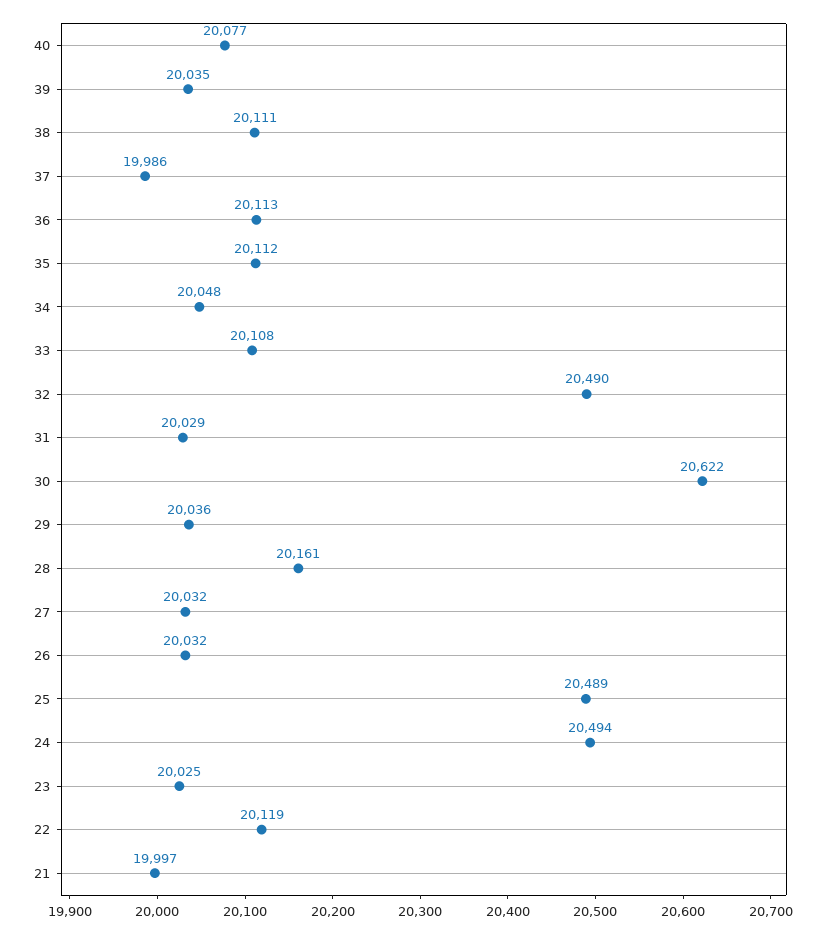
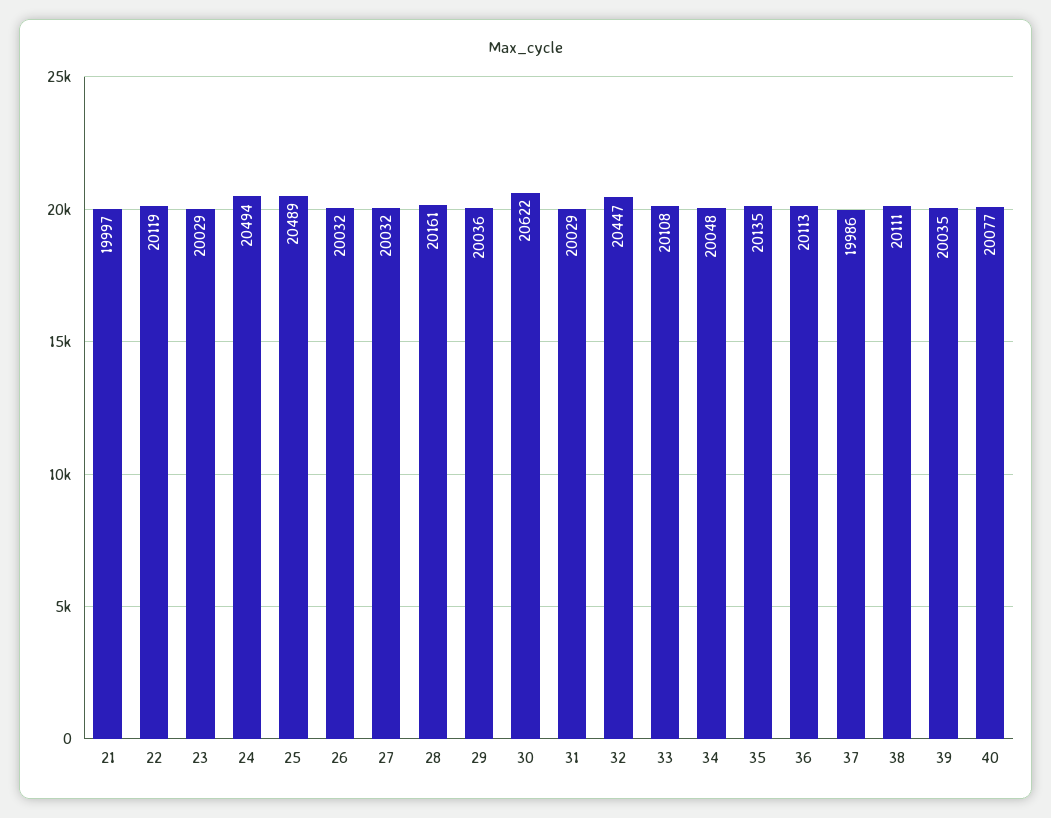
35: 20112 -> 20135
32: 20490 -> 20447
23: 20025 -> 20029

